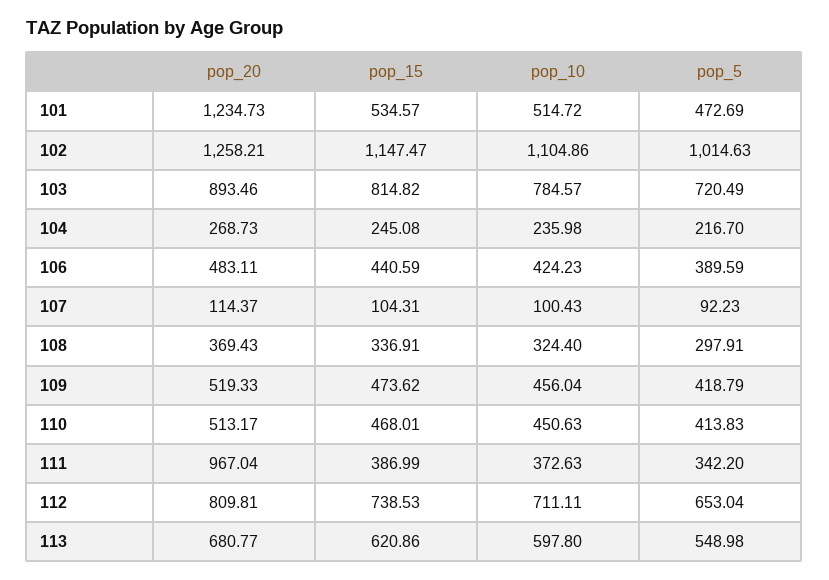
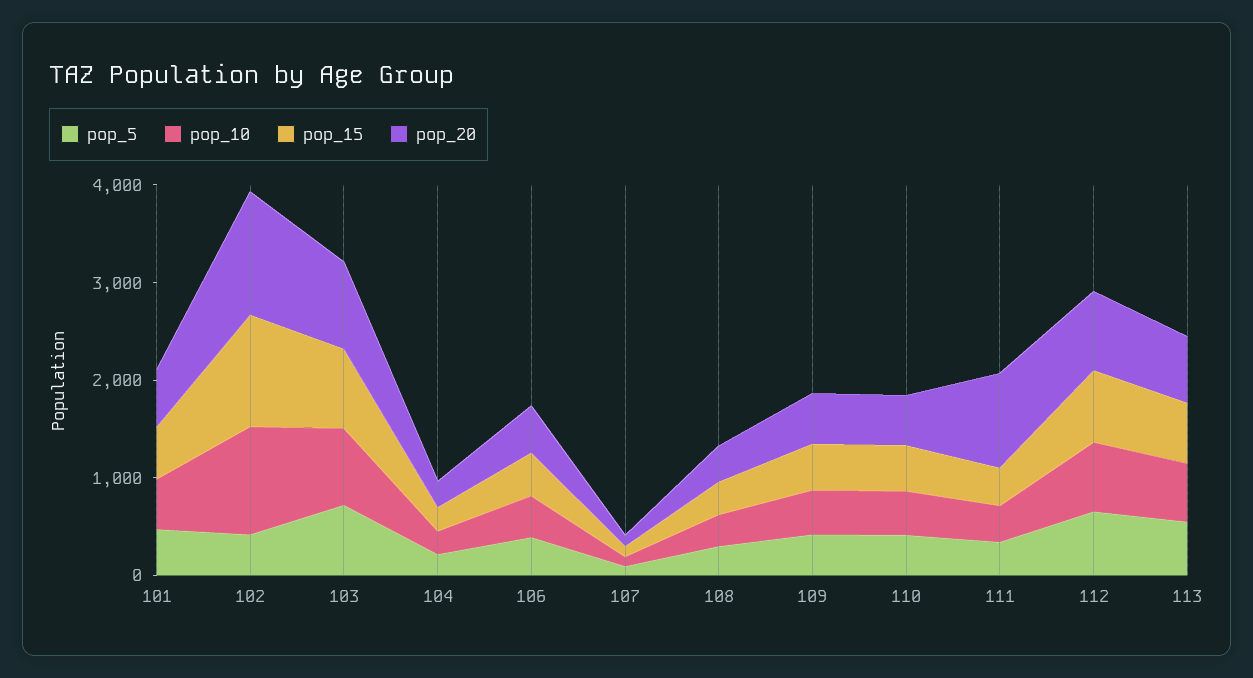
pop_20, 101: 1234.73 -> 600
pop_5, 102: 1014.63 -> 400

